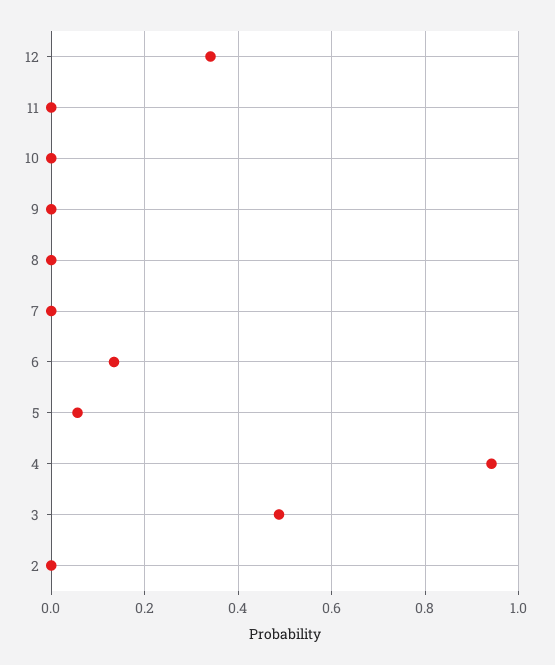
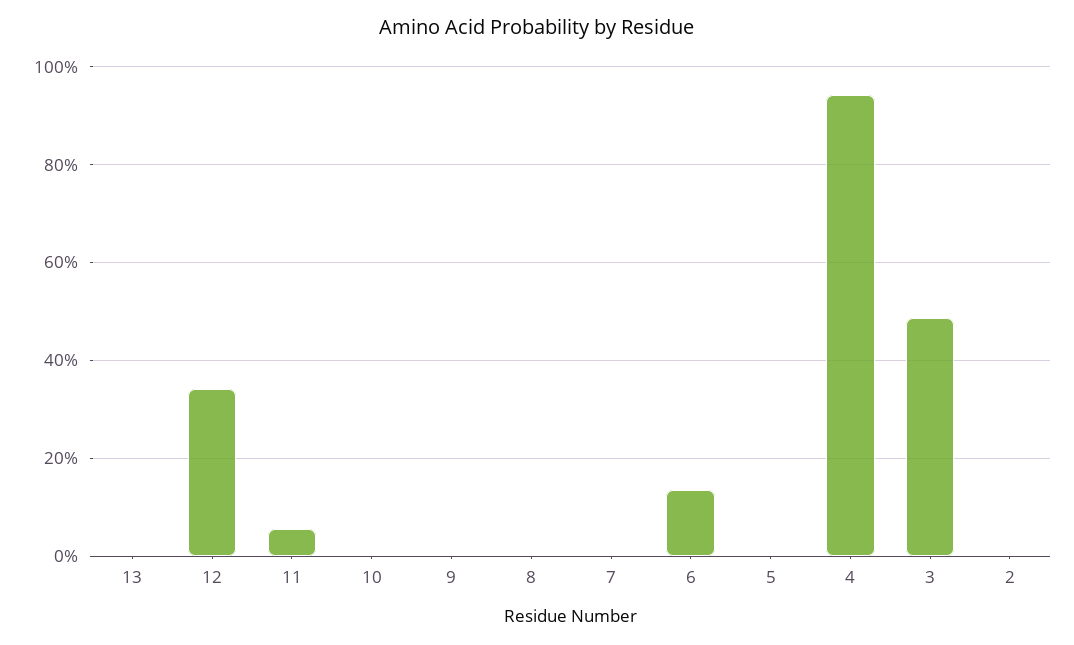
11: 0 -> 0.06
5: 0.06 -> 0
13: none -> 0

